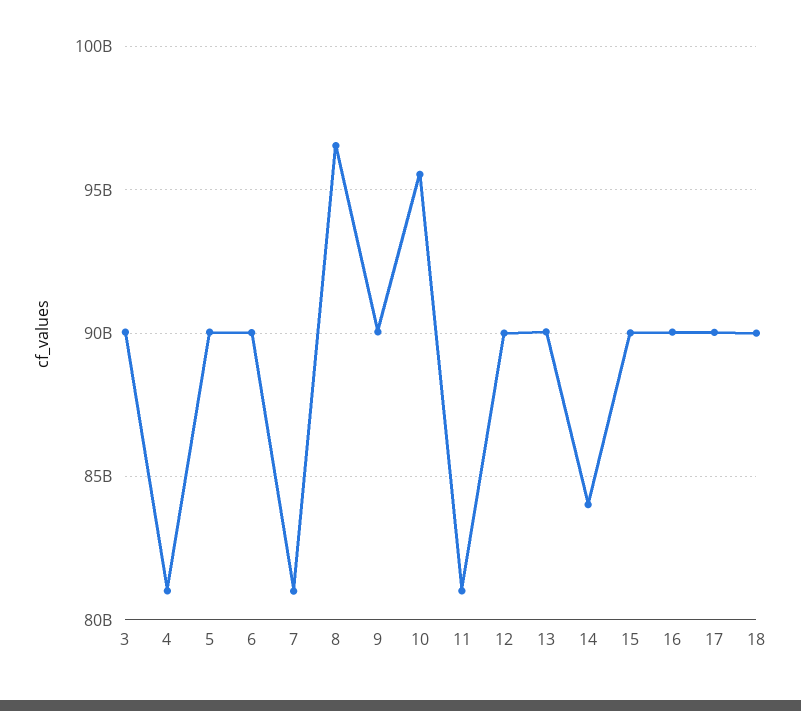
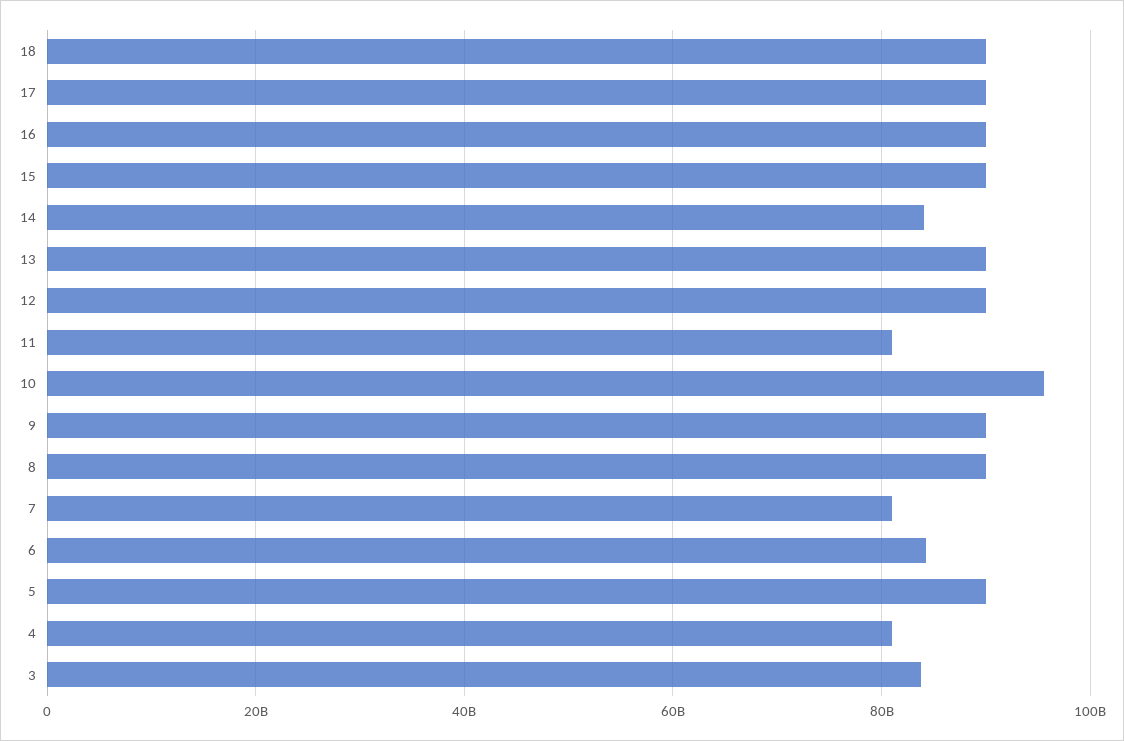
3: 90000000000 -> 84000000000
6: 90000000000 -> 84000000000
8: 96500000000 -> 90000000000

